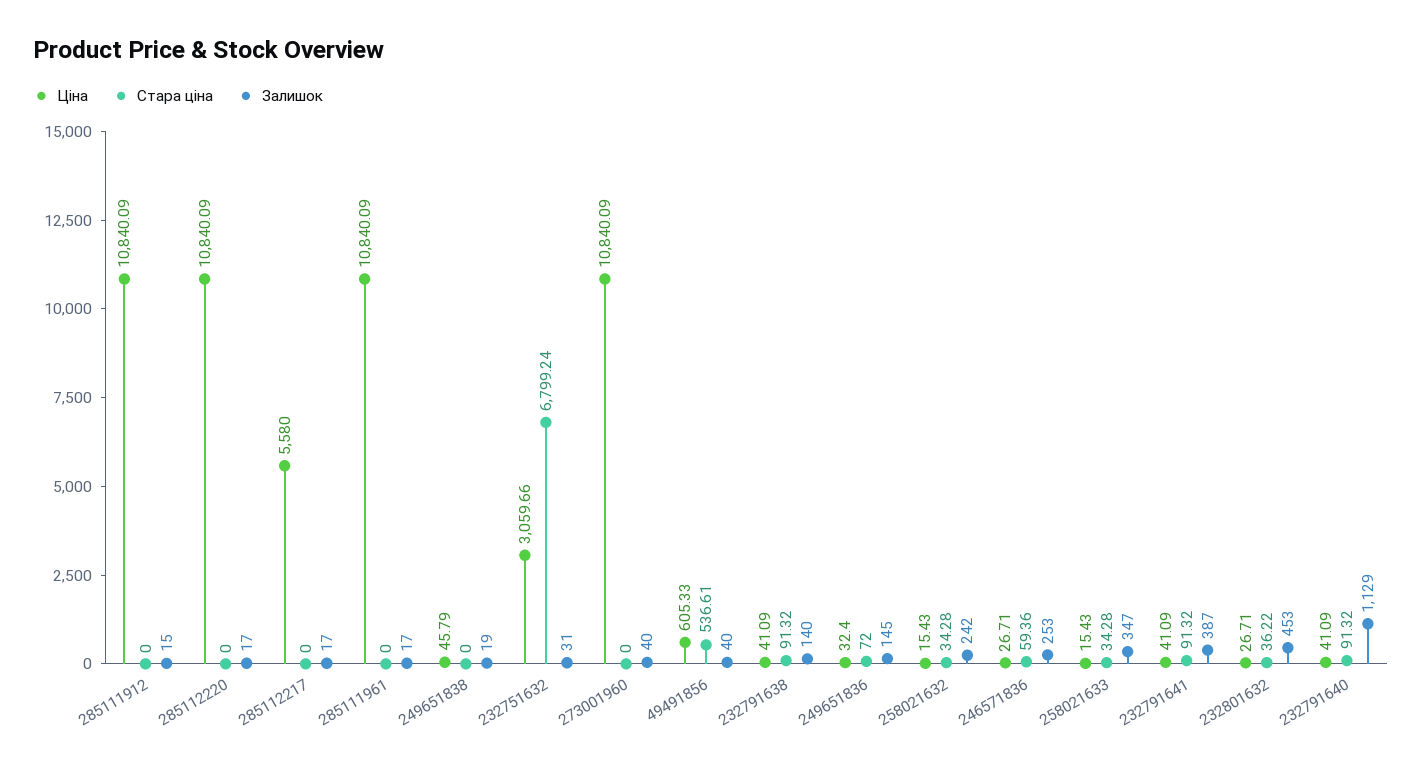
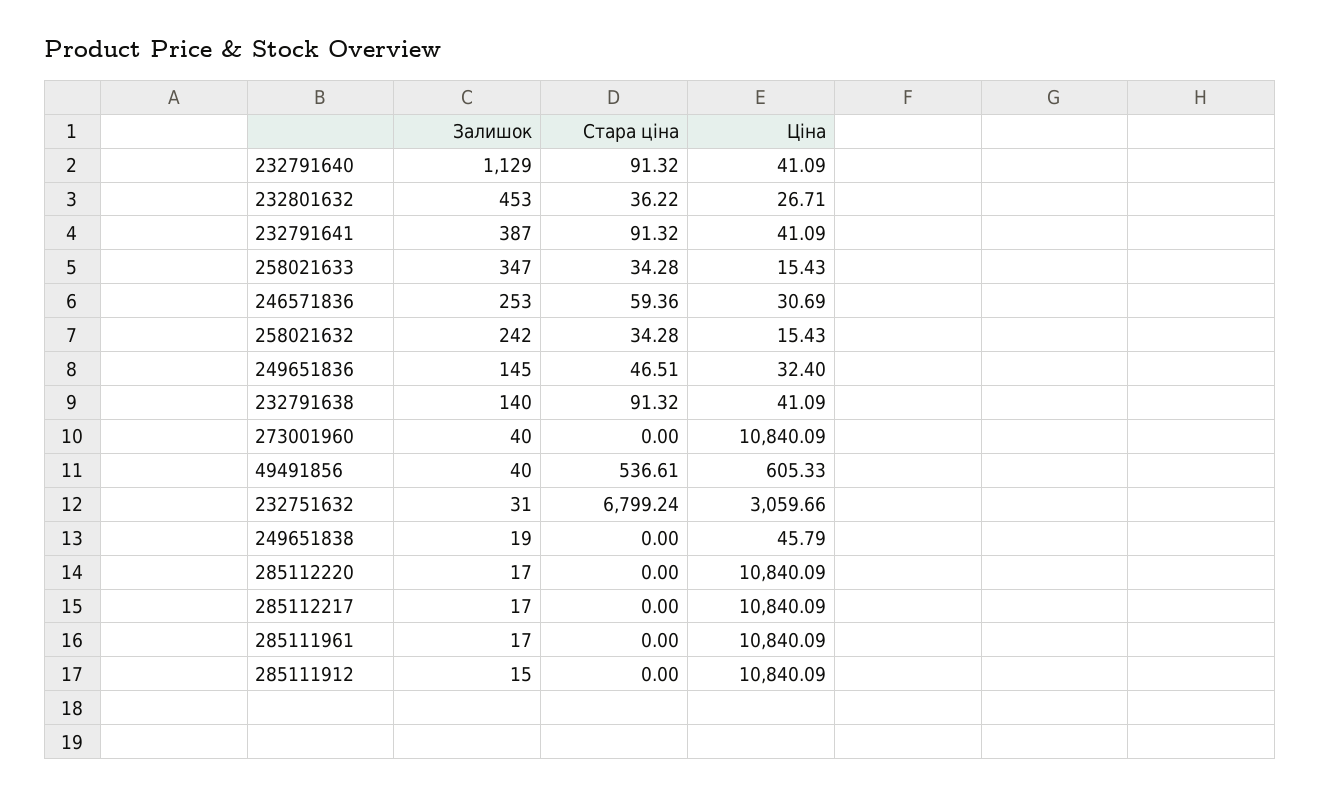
Ціна, 285112217: 5580 -> 10840.09
Стара ціна, 249651836: 72 -> 46.51
Ціна, 246571836: 26.71 -> 30.69

